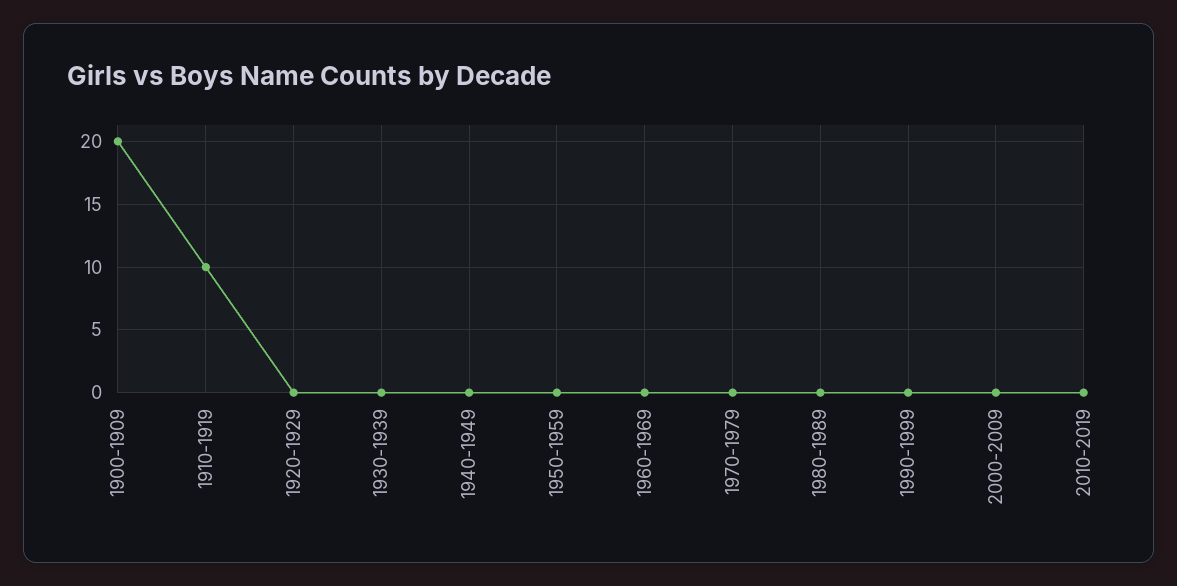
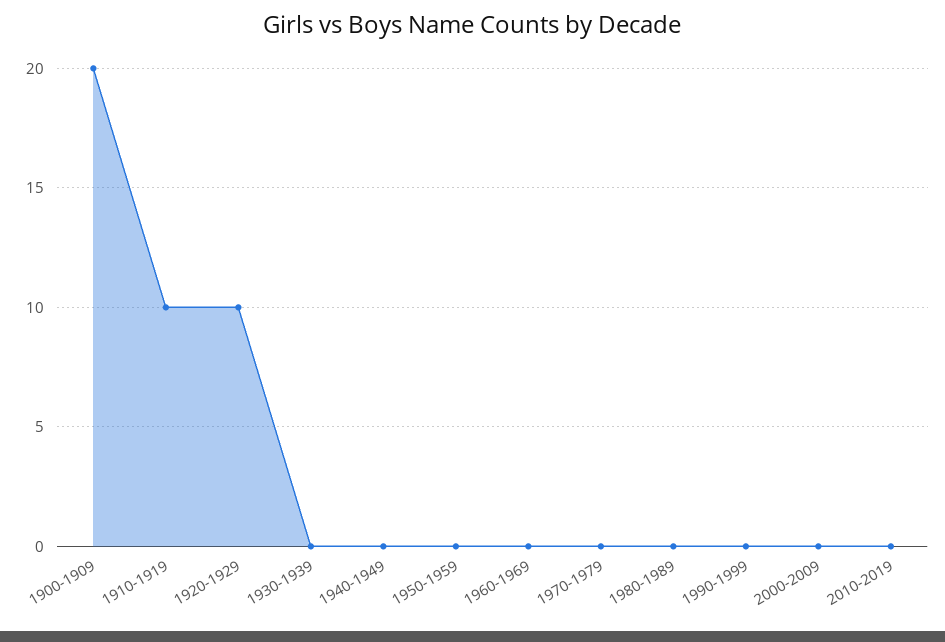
1920-1929: 0 -> 10

